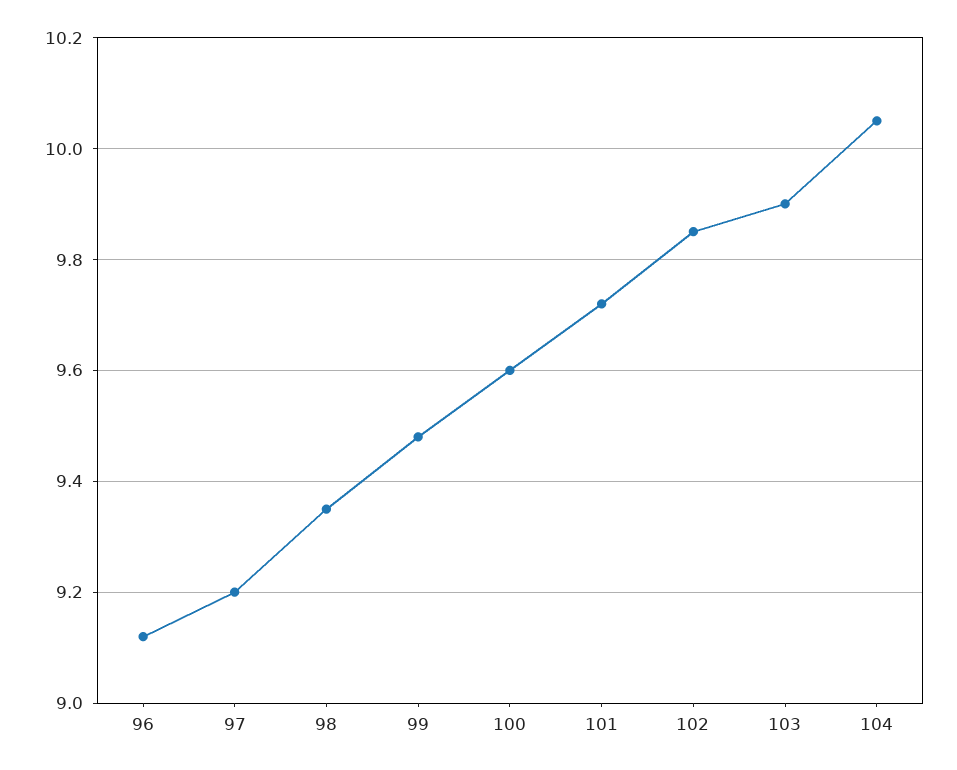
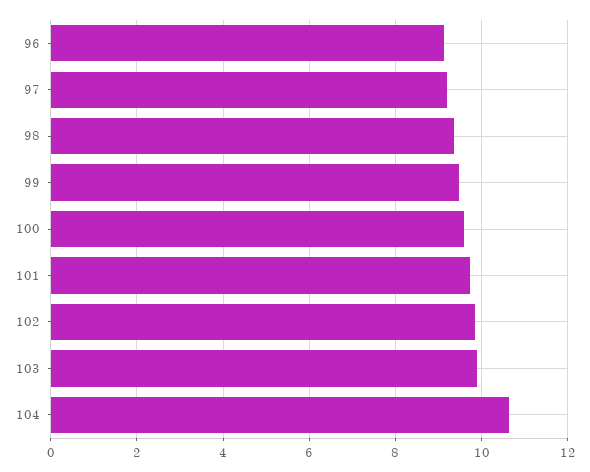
104: 10.05 -> 10.6

